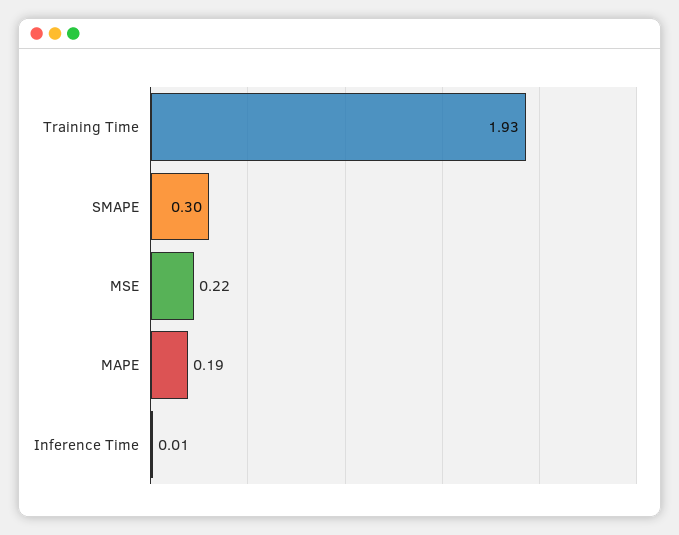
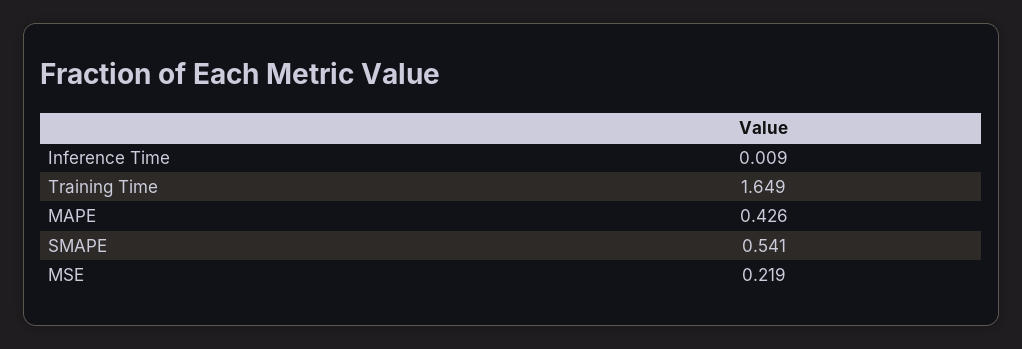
Training Time: 1.93 -> 1.649
SMAPE: 0.3 -> 0.541
MAPE: 0.19 -> 0.426

